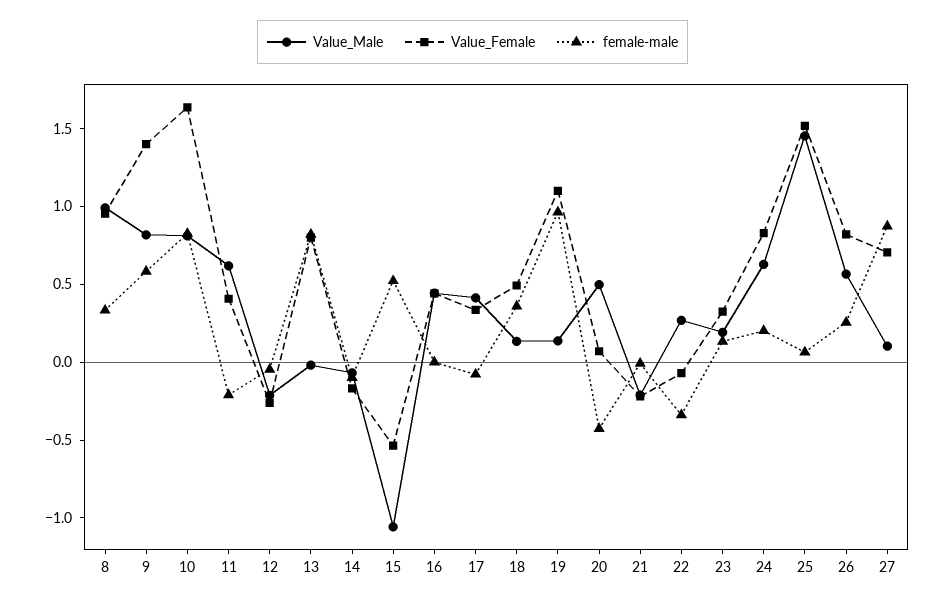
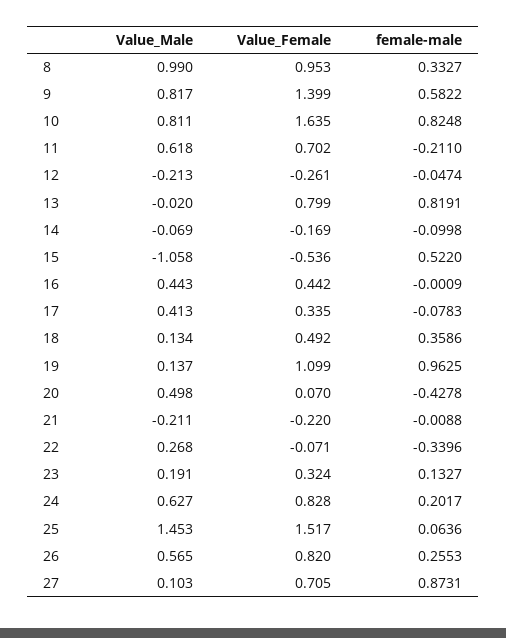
Value_Female, 11: 0.4 -> 0.702

